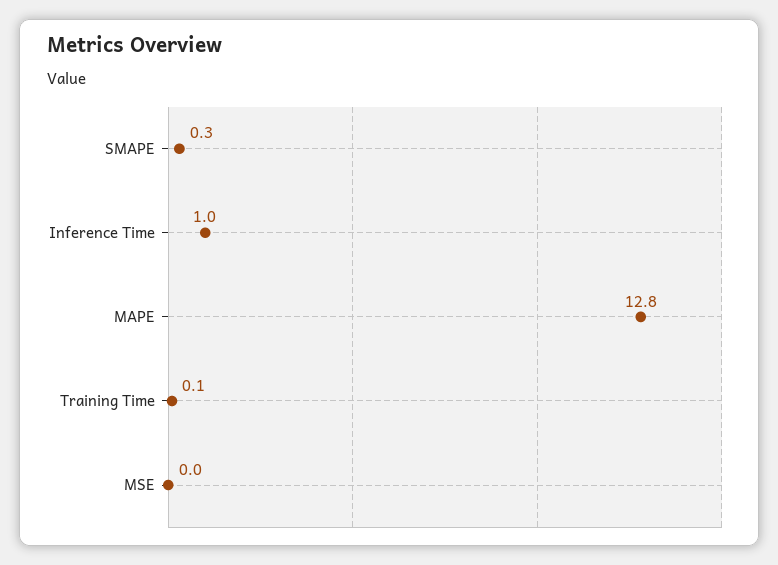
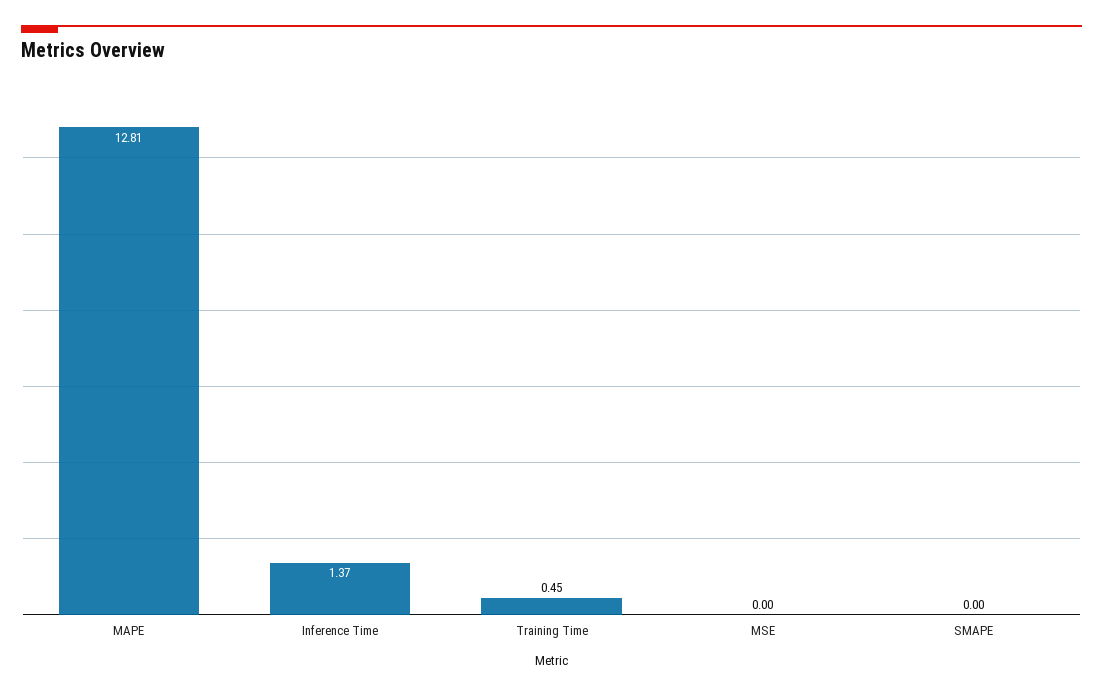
SMAPE: 0.3 -> 0
Inference Time: 1 -> 1.37
Training Time: 0.1 -> 0.45

